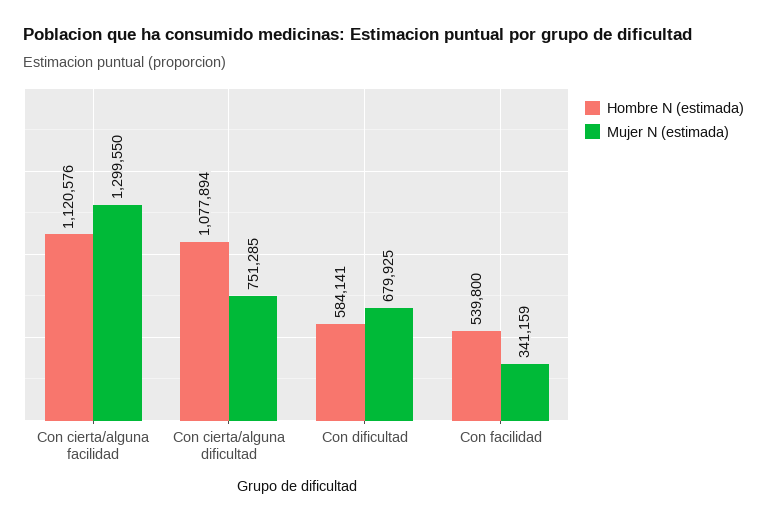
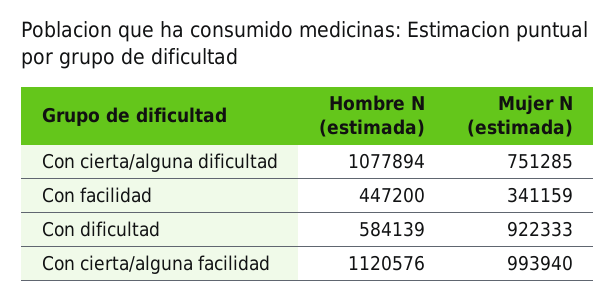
Mujer N (estimada), Con cierta/alguna facilidad: 1299550 -> 993940
Hombre N (estimada), Con dificultad: 584141 -> 584139
Mujer N (estimada), Con dificultad: 679925 -> 922333
Hombre N (estimada), Con facilidad: 539800 -> 447200

